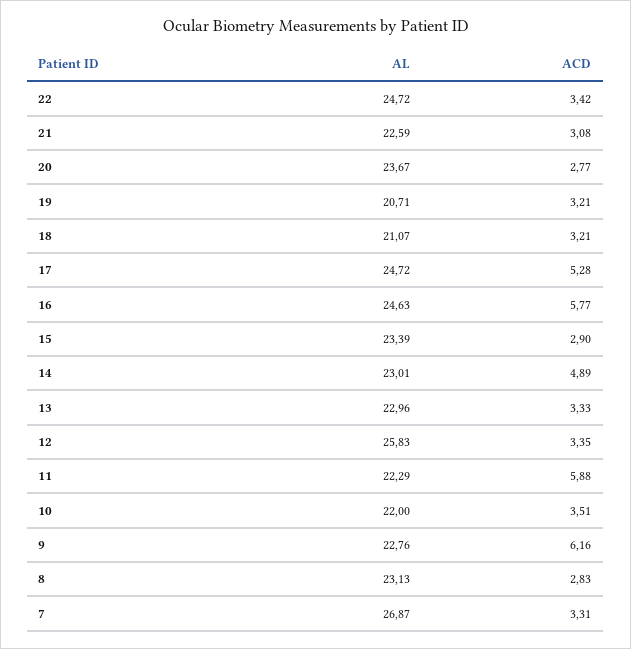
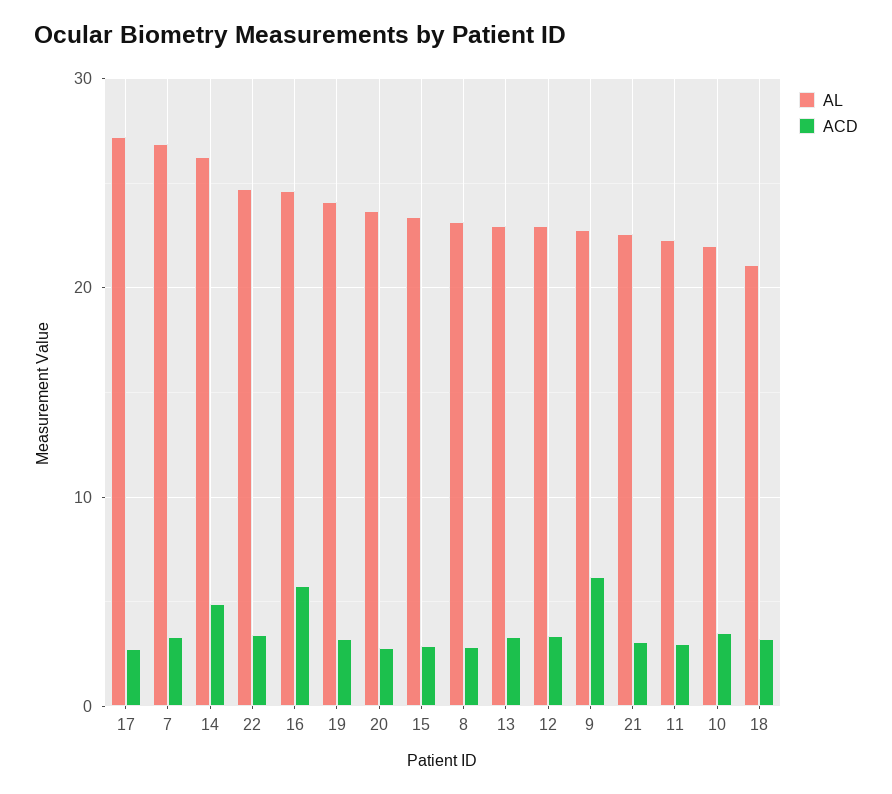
AL, 19: 20.71 -> 24
AL, 17: 24.72 -> 27
ACD, 17: 5.28 -> 3
AL, 14: 23.01 -> 26
AL, 12: 25.83 -> 23
ACD, 11: 5.88 -> 3

